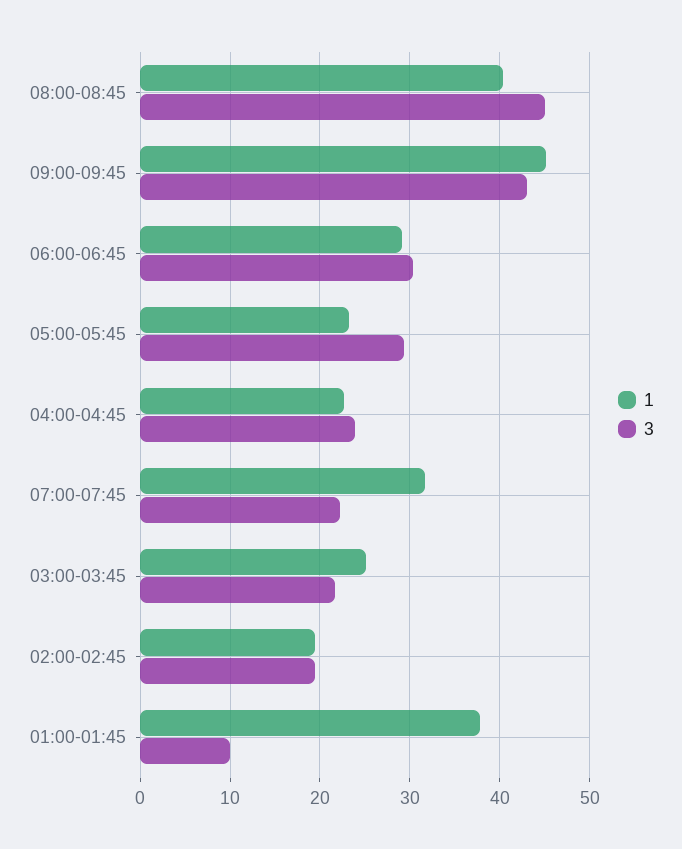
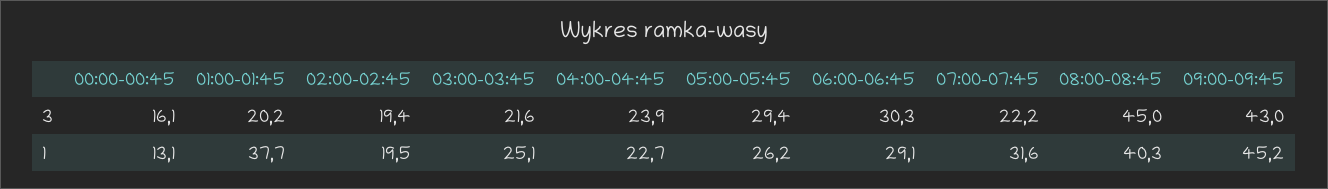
1, 05:00-05:45: 23 -> 26.2
3, 01:00-01:45: 10 -> 20.2
3, 00:00-00:45: none -> 16.1
1, 00:00-00:45: none -> 13.1

